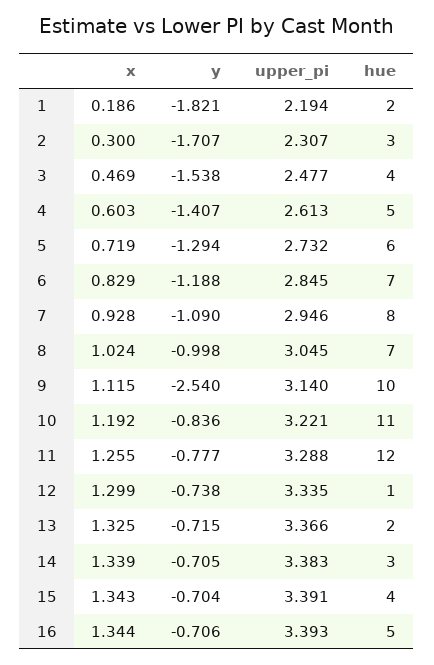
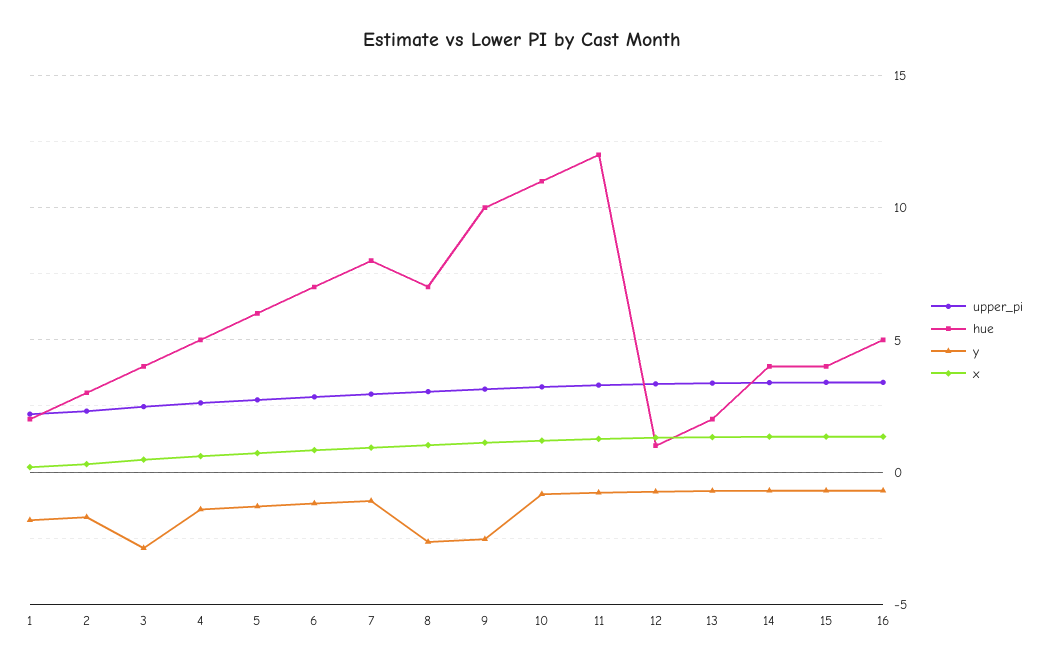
y, 3: -1.538 -> -3
y, 8: -0.998 -> -2.5
hue, 14: 3 -> 4

